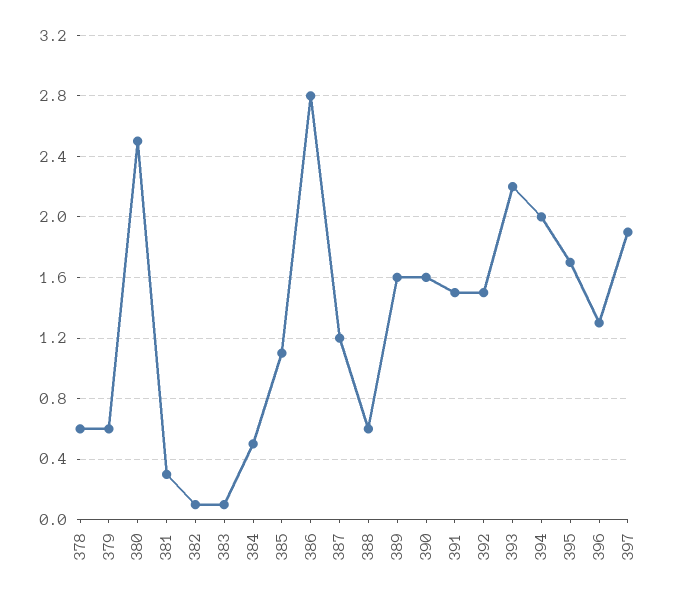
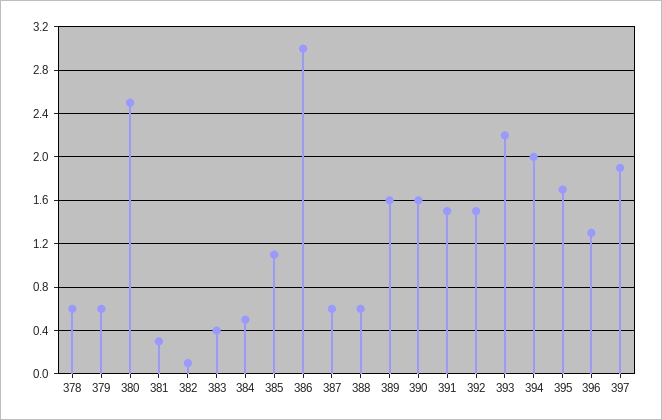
383: 0.1 -> 0.4
386: 2.8 -> 3
387: 1.2 -> 0.6

